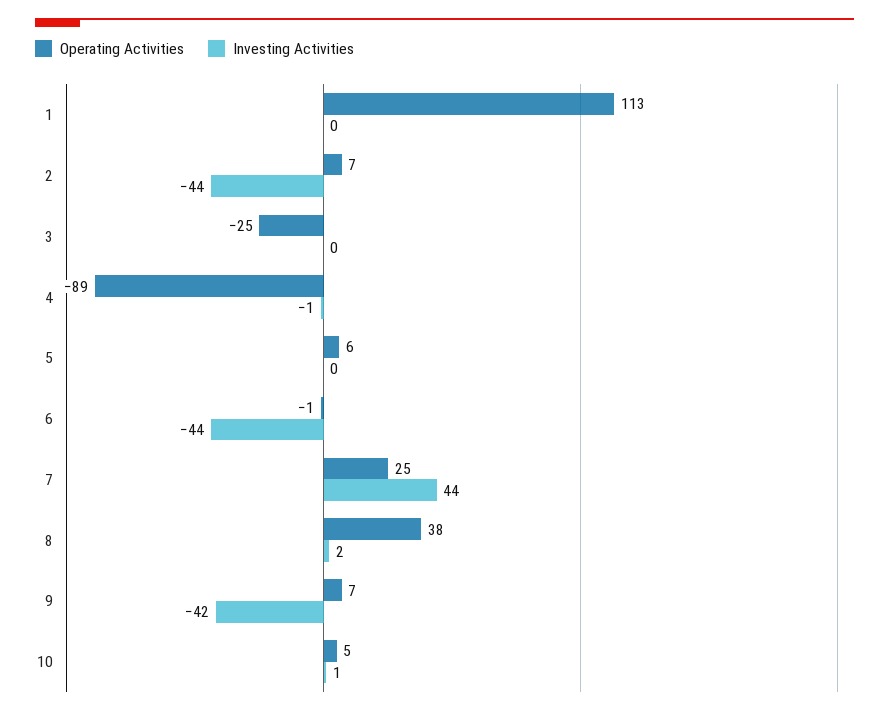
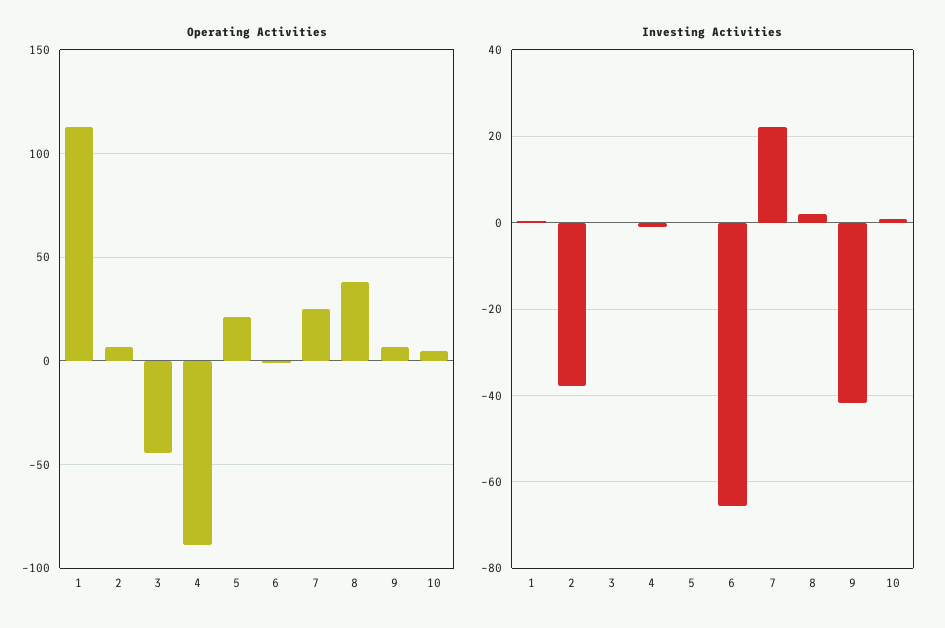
Investing Activities, 2: -44 -> -38
Operating Activities, 3: -25 -> -45
Operating Activities, 5: 6 -> 20
Investing Activities, 6: -44 -> -66
Investing Activities, 7: 44 -> 22

